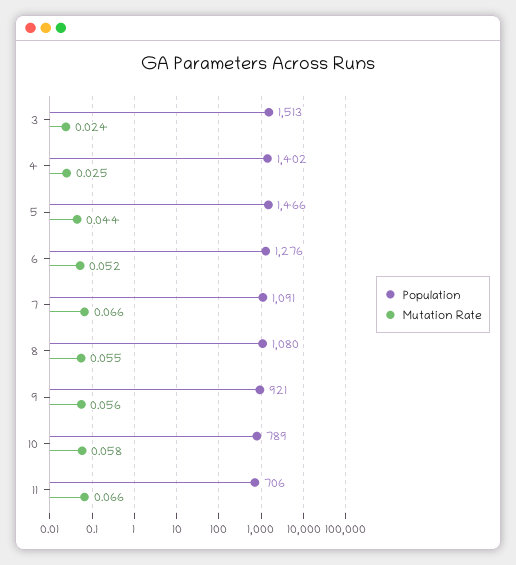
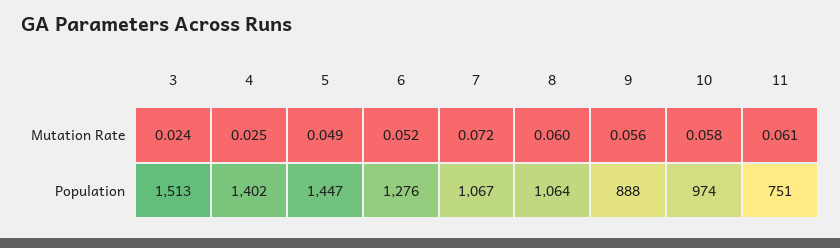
Population, 5: 1466 -> 1447
Mutation Rate, 5: 0.044 -> 0.049
Population, 7: 1091 -> 1067
Mutation Rate, 7: 0.066 -> 0.072
Population, 8: 1080 -> 1064
Mutation Rate, 8: 0.055 -> 0.06
Population, 9: 921 -> 888
Population, 10: 789 -> 974
Population, 11: 706 -> 751
Mutation Rate, 11: 0.066 -> 0.061

